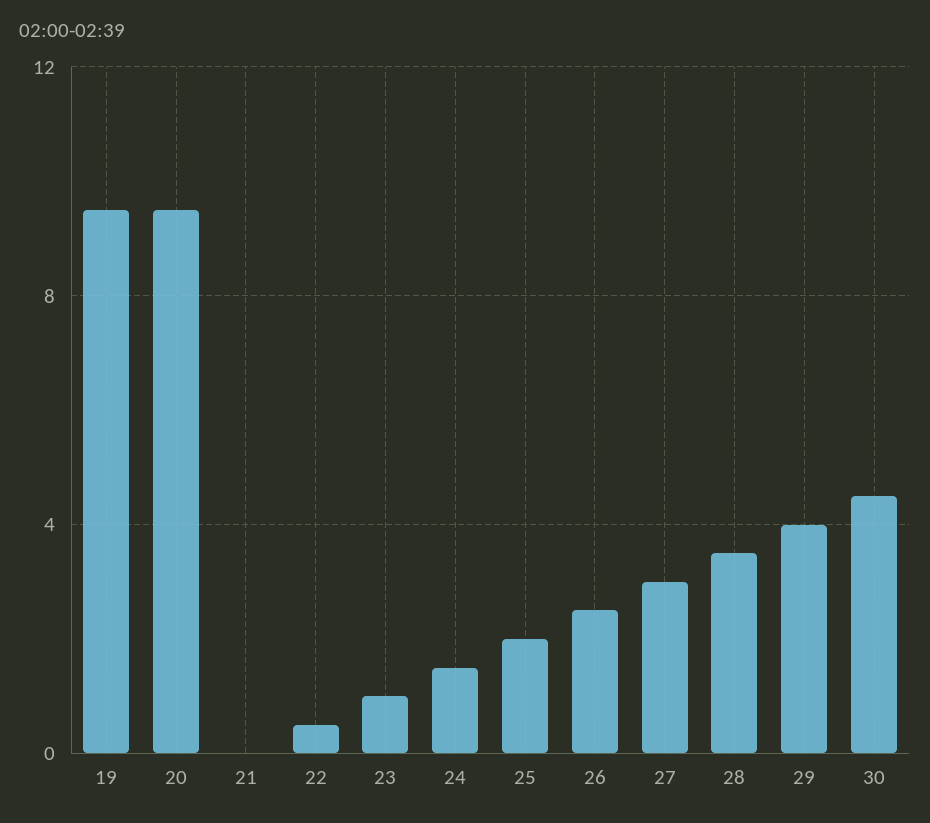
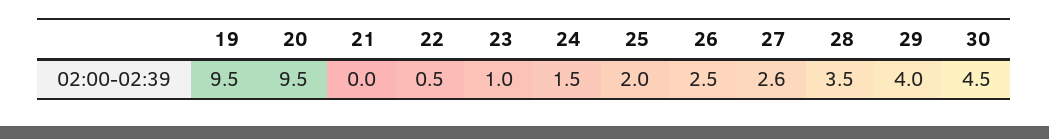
27: 3 -> 2.6

